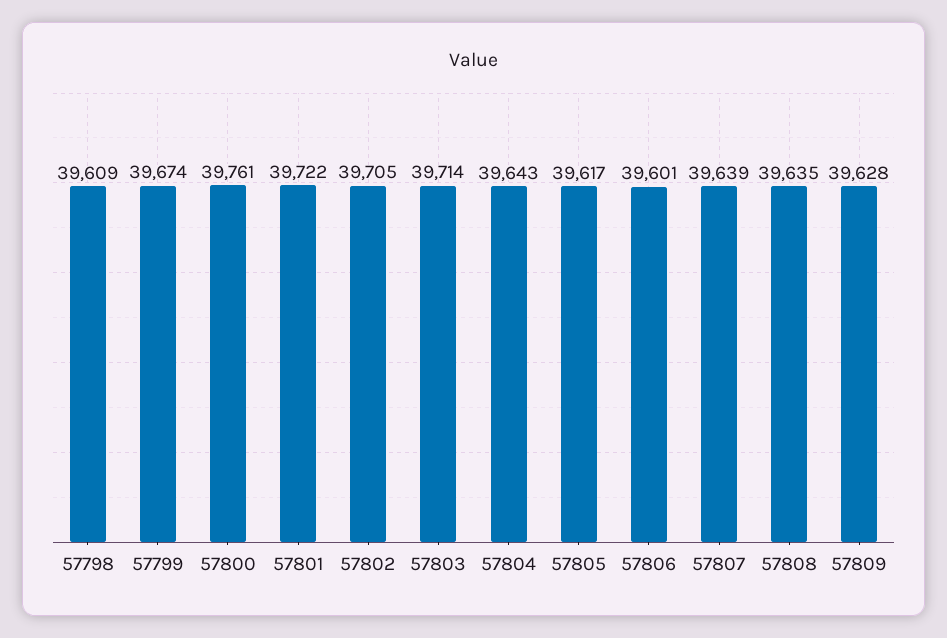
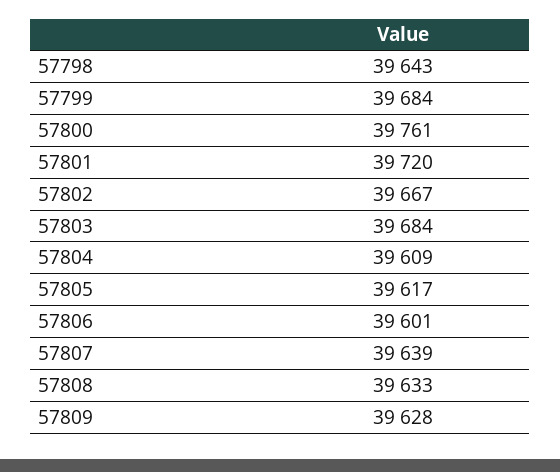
57798: 39609 -> 39643
57799: 39674 -> 39684
57801: 39722 -> 39720
57802: 39705 -> 39667
57803: 39714 -> 39684
57804: 39643 -> 39609
57808: 39635 -> 39633

